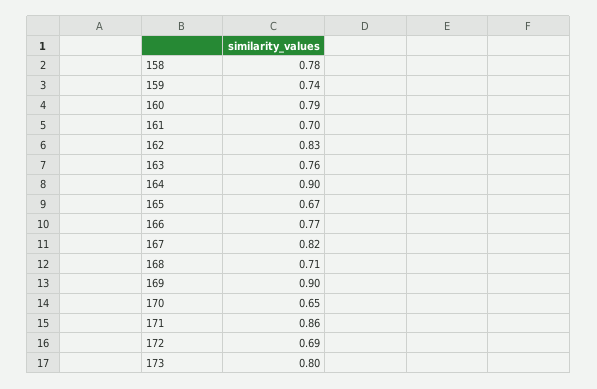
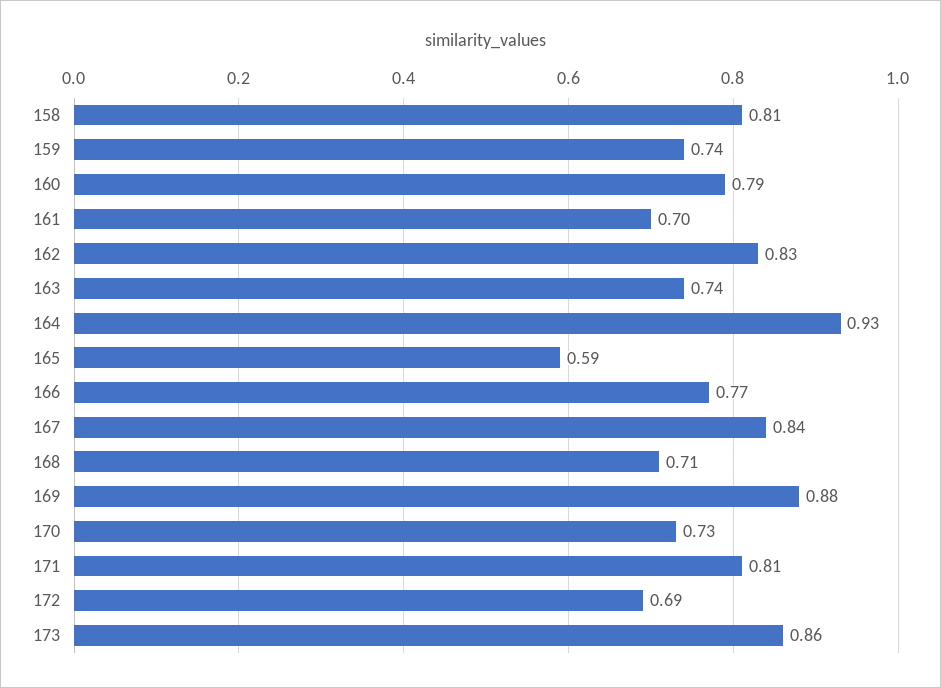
158: 0.78 -> 0.81
163: 0.76 -> 0.74
164: 0.9 -> 0.93
165: 0.67 -> 0.59
167: 0.82 -> 0.84
169: 0.9 -> 0.88
170: 0.65 -> 0.73
171: 0.86 -> 0.81
173: 0.8 -> 0.86

